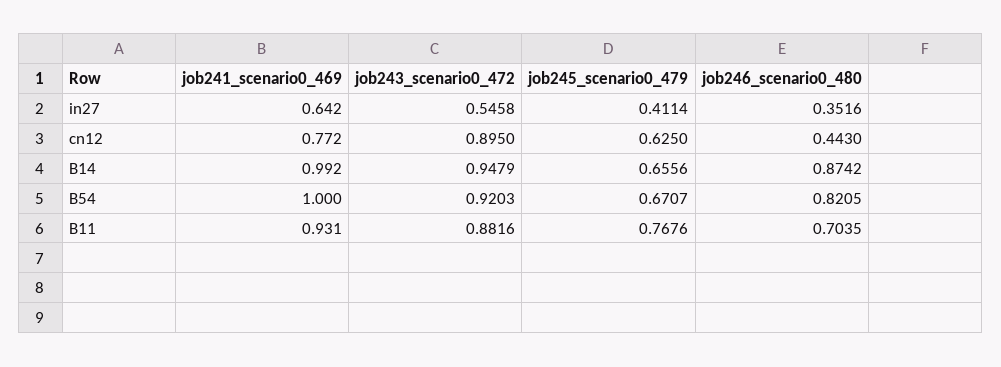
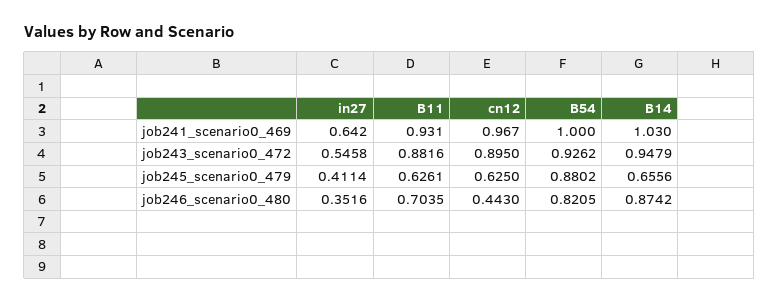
job241_scenario0_469, cn12: 0.772 -> 0.967
job241_scenario0_469, B14: 0.992 -> 1.03
job243_scenario0_472, B54: 0.9203 -> 0.9262
job245_scenario0_479, B54: 0.6707 -> 0.8802
job245_scenario0_479, B11: 0.7676 -> 0.6261

